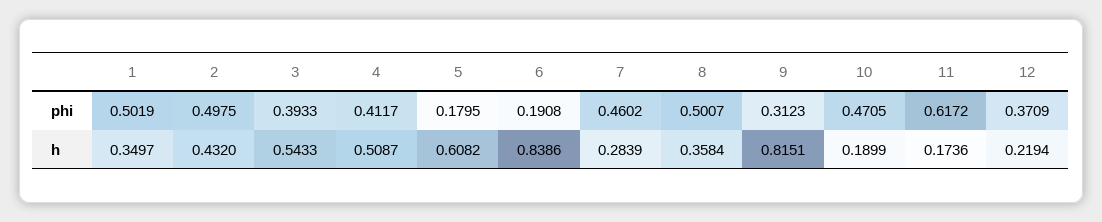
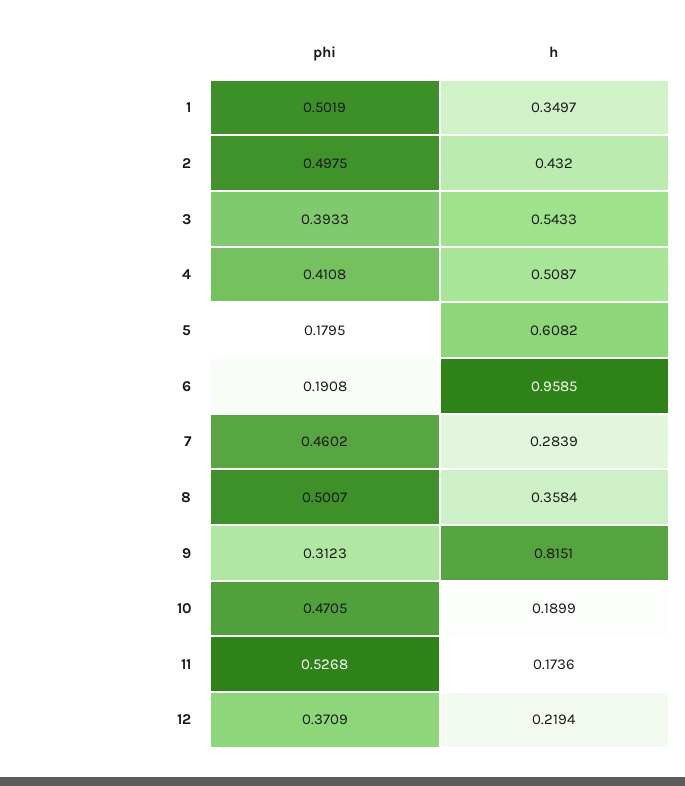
4, phi: 0.4117 -> 0.4108
11, phi: 0.6172 -> 0.5268
6, h: 0.8386 -> 0.9585

